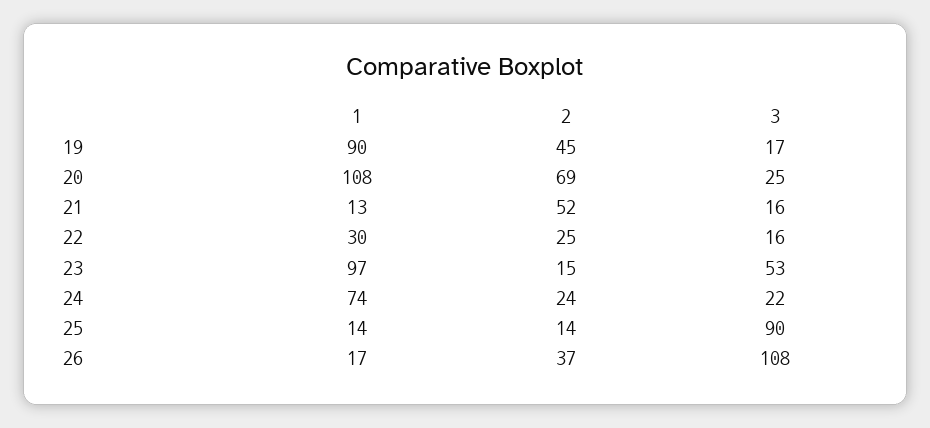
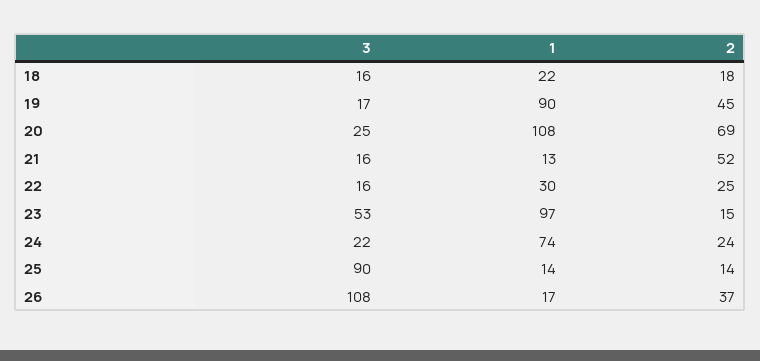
3, 18: none -> 16
1, 18: none -> 22
2, 18: none -> 18

